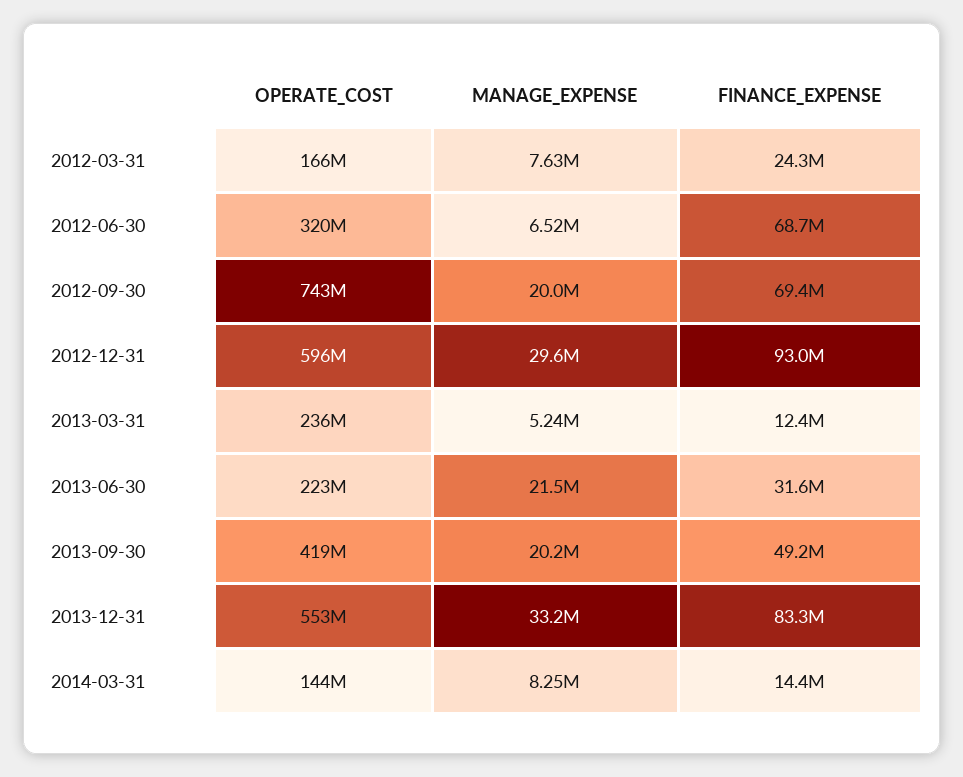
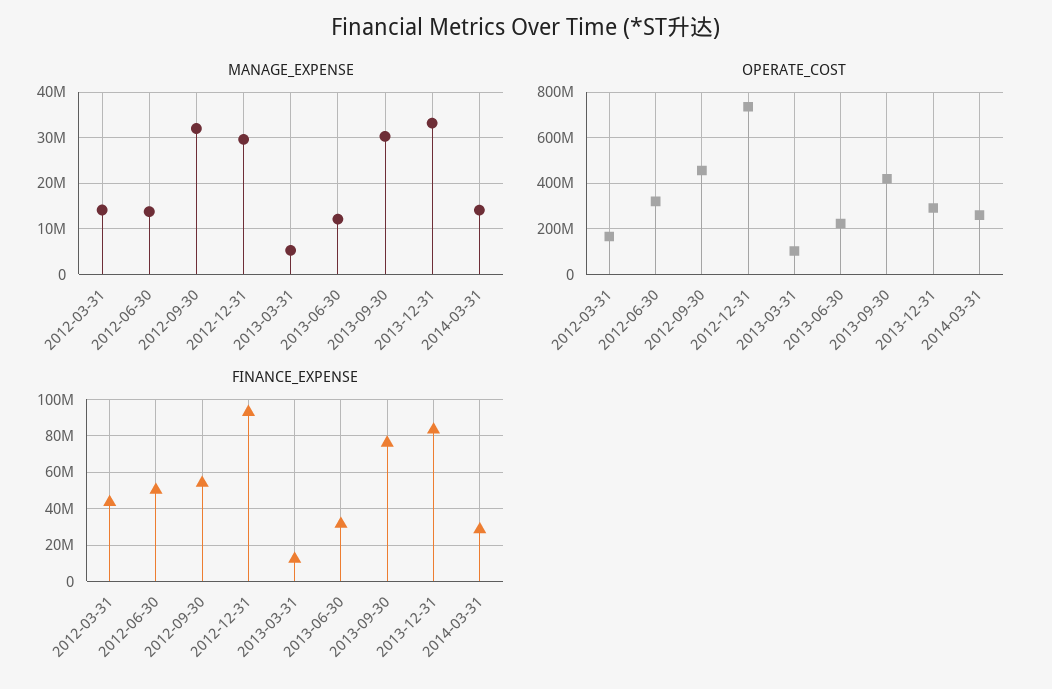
MANAGE_EXPENSE, 2012-03-31: 7630000 -> 14000000
FINANCE_EXPENSE, 2012-03-31: 24300000 -> 45000000
MANAGE_EXPENSE, 2012-06-30: 6520000 -> 14000000
FINANCE_EXPENSE, 2012-06-30: 68700000 -> 50000000
OPERATE_COST, 2012-09-30: 743000000 -> 450000000
MANAGE_EXPENSE, 2012-09-30: 20000000 -> 32000000
FINANCE_EXPENSE, 2012-09-30: 69400000 -> 55000000
OPERATE_COST, 2012-12-31: 596000000 -> 750000000
OPERATE_COST, 2013-03-31: 236000000 -> 100000000
MANAGE_EXPENSE, 2013-06-30: 21500000 -> 12000000
MANAGE_EXPENSE, 2013-09-30: 20200000 -> 30000000
FINANCE_EXPENSE, 2013-09-30: 49200000 -> 75000000
OPERATE_COST, 2013-12-31: 553000000 -> 300000000
OPERATE_COST, 2014-03-31: 144000000 -> 250000000
MANAGE_EXPENSE, 2014-03-31: 8250000 -> 14000000
FINANCE_EXPENSE, 2014-03-31: 14400000 -> 30000000

